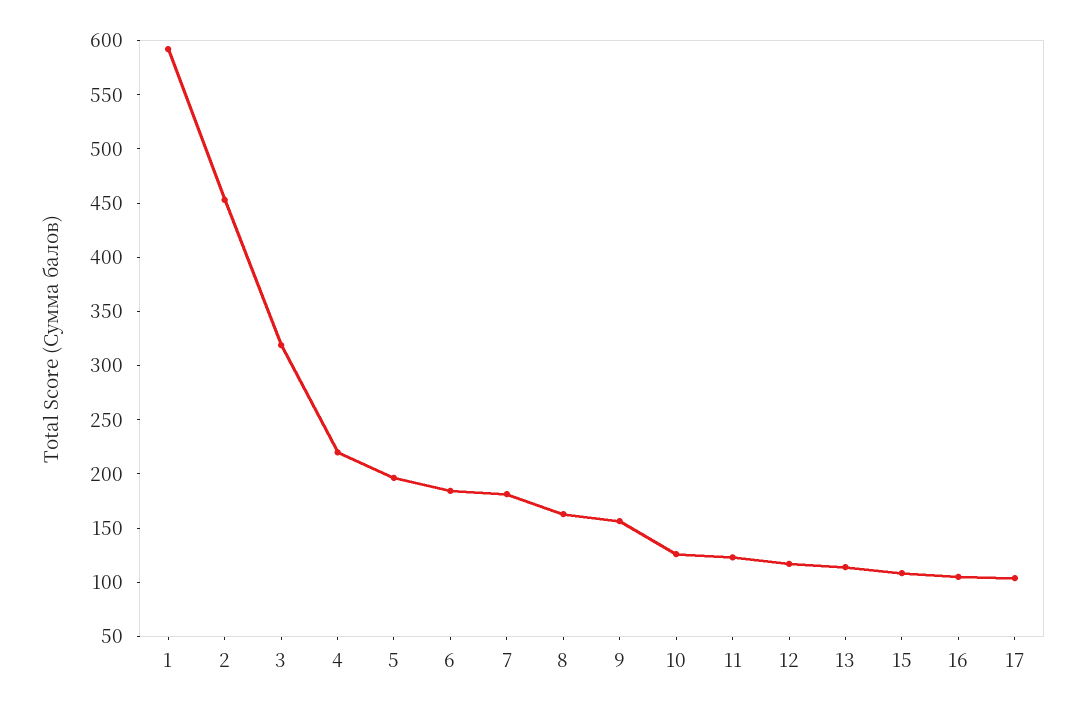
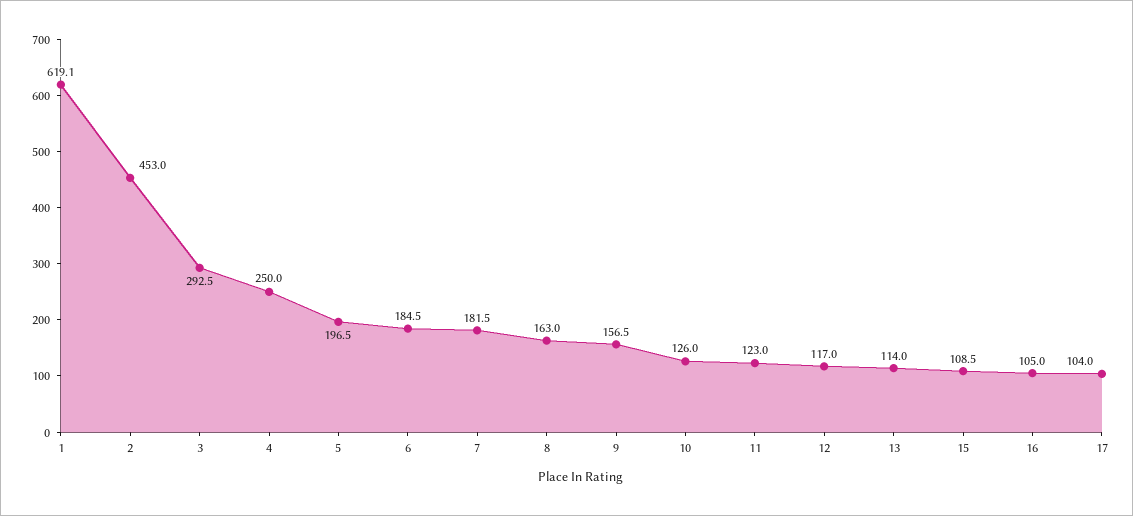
1: 590 -> 619.1
3: 320 -> 292.5
4: 220 -> 250

